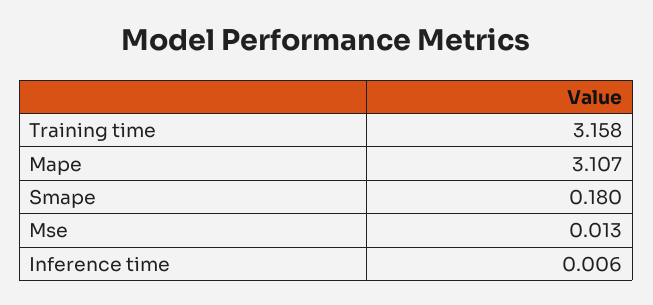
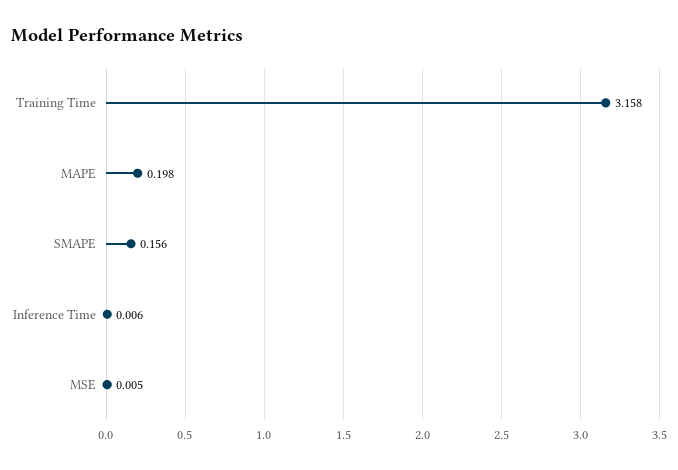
Mape: 3.107 -> 0.198
Smape: 0.18 -> 0.156
Mse: 0.013 -> 0.005

